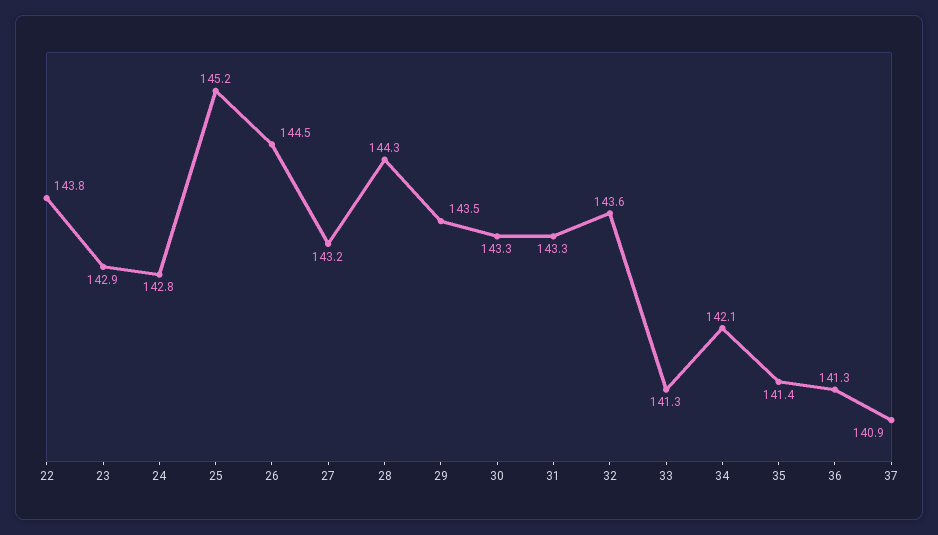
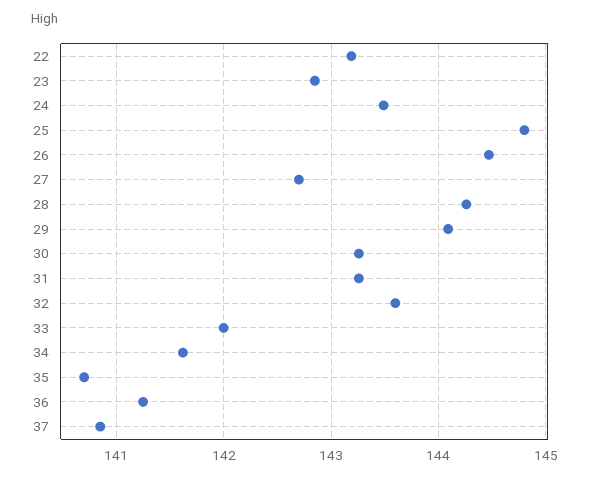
22: 143.8 -> 143.2
24: 142.8 -> 143.5
25: 145.2 -> 144.8
27: 143.2 -> 142.7
29: 143.5 -> 144.1
33: 141.3 -> 142
34: 142.1 -> 141.6
35: 141.4 -> 140.7

